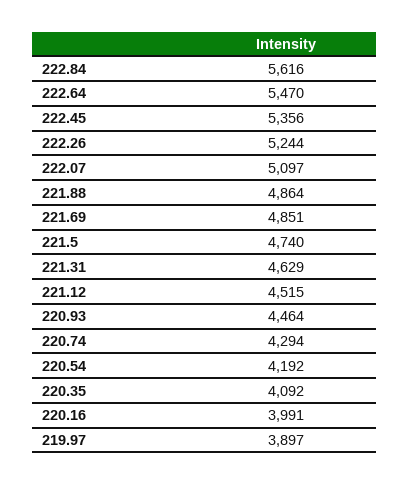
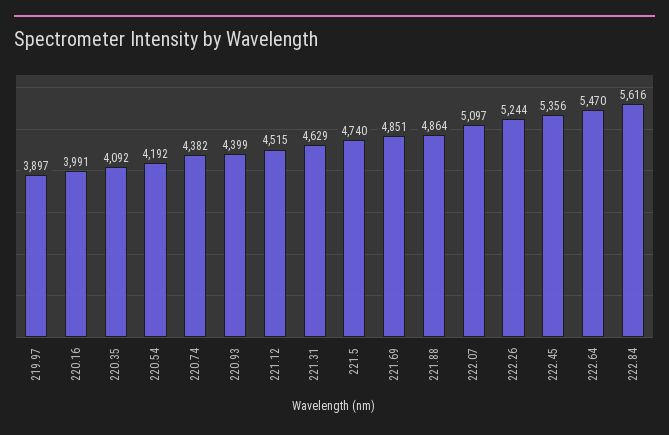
220.93: 4464 -> 4399
220.74: 4294 -> 4382

